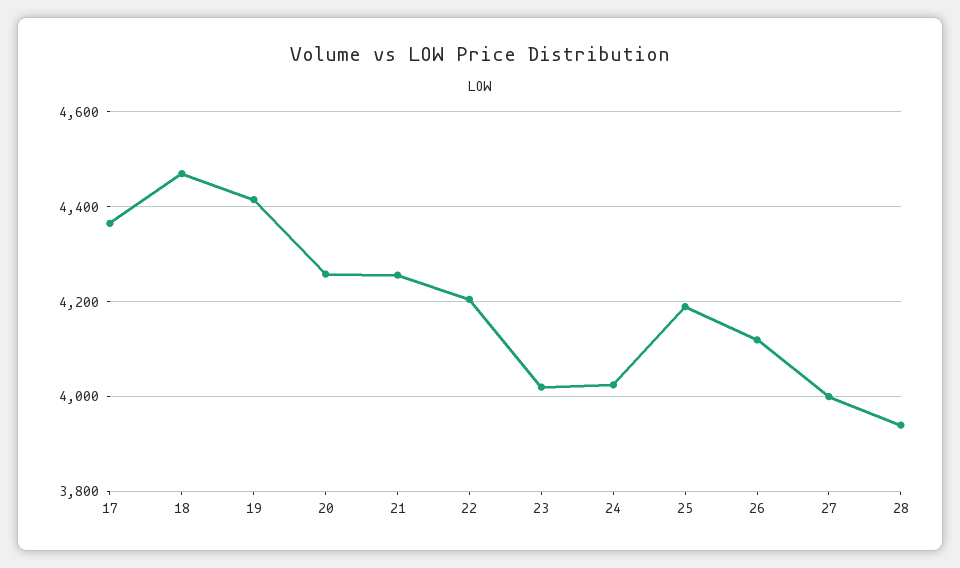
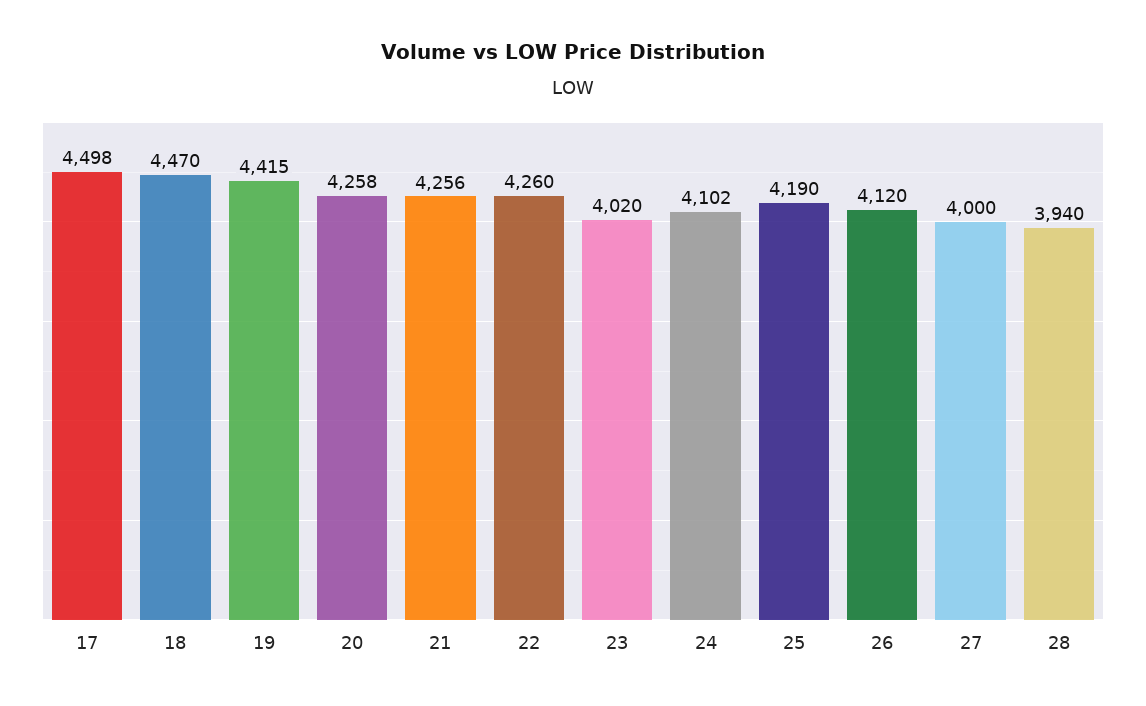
17: 4360 -> 4498
22: 4200 -> 4260
24: 4020 -> 4102

